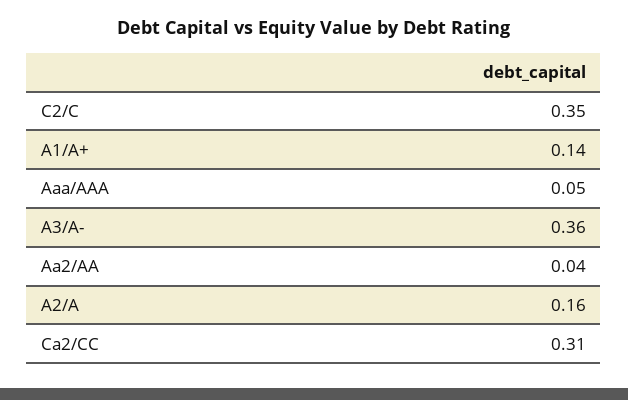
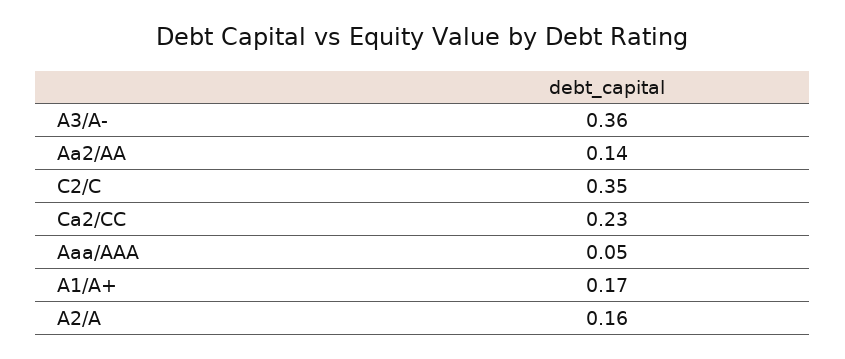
A1/A+: 0.14 -> 0.17
Aa2/AA: 0.04 -> 0.14
Ca2/CC: 0.31 -> 0.23

